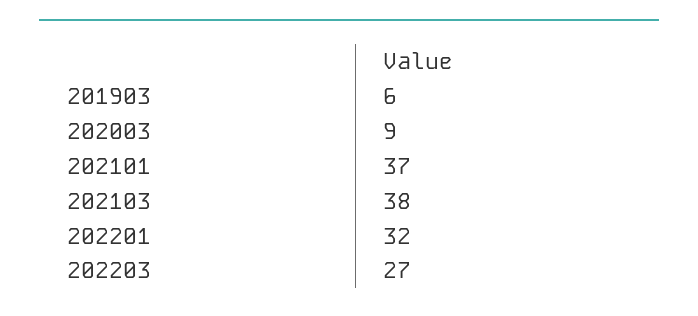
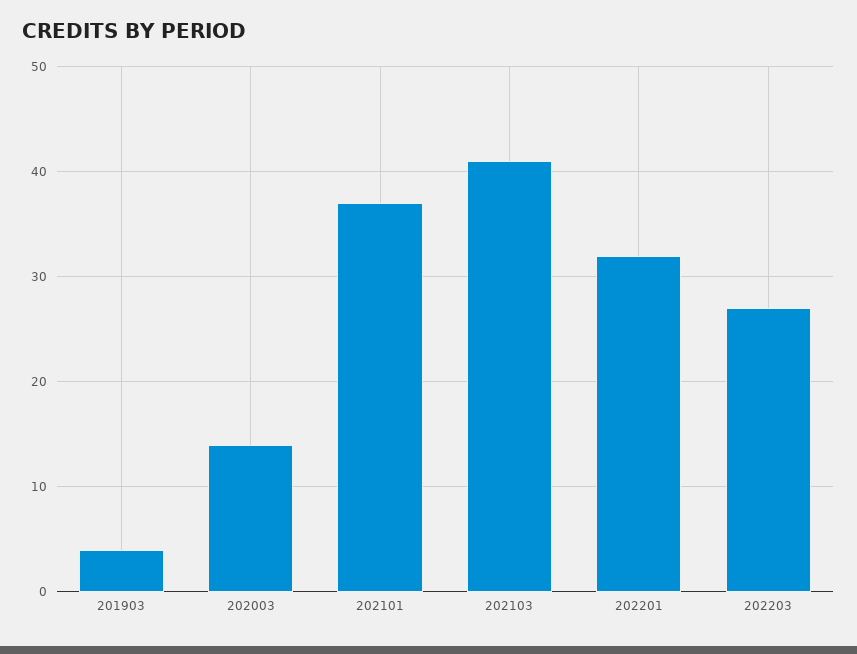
201903: 6 -> 4
202003: 9 -> 14
202103: 38 -> 41

